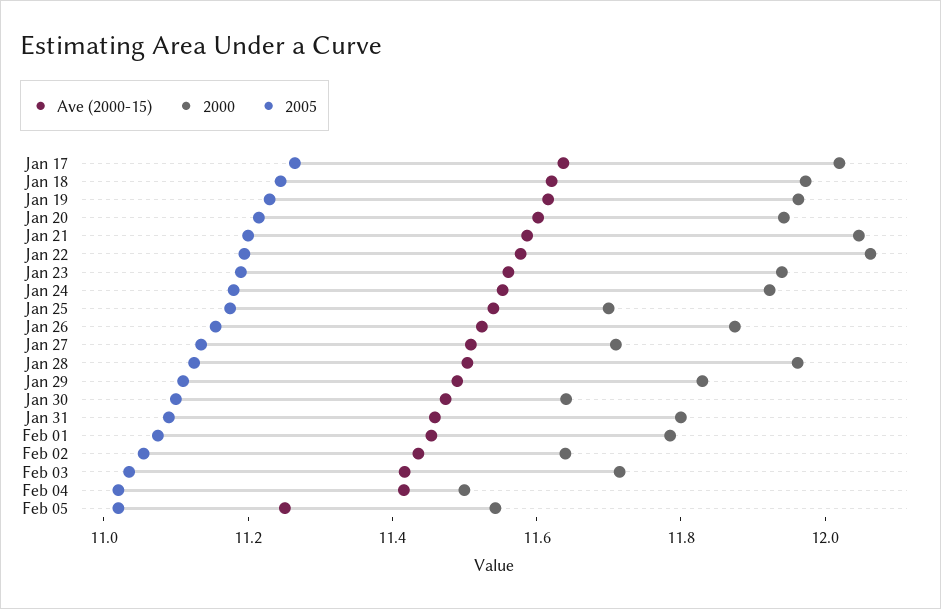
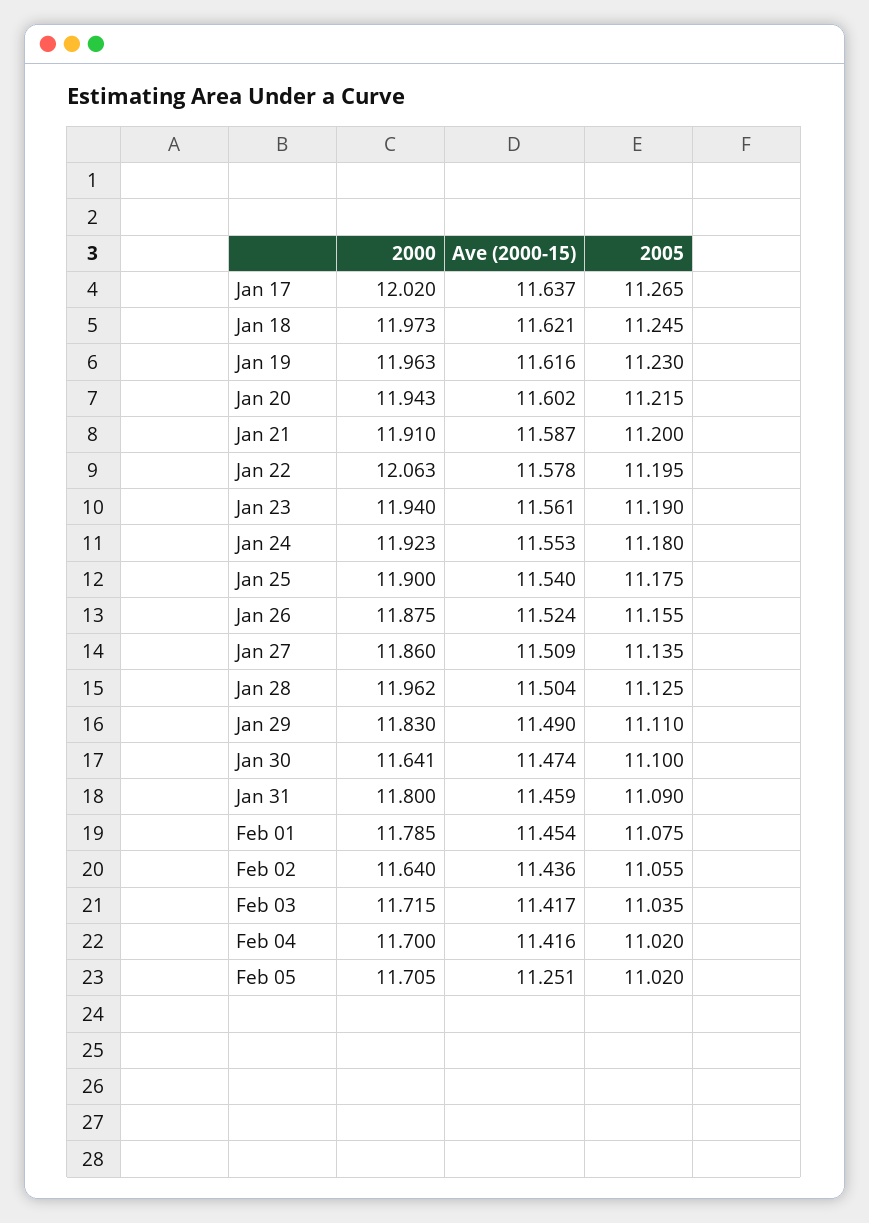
2000, Jan 21: 12.05 -> 11.91
2000, Jan 25: 11.7 -> 11.9
2000, Jan 27: 11.7 -> 11.86
2000, Feb 04: 11.5 -> 11.7
2000, Feb 05: 11.55 -> 11.705

